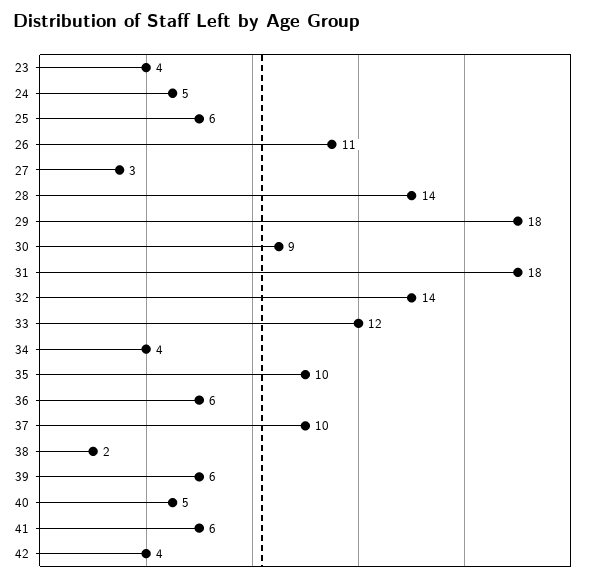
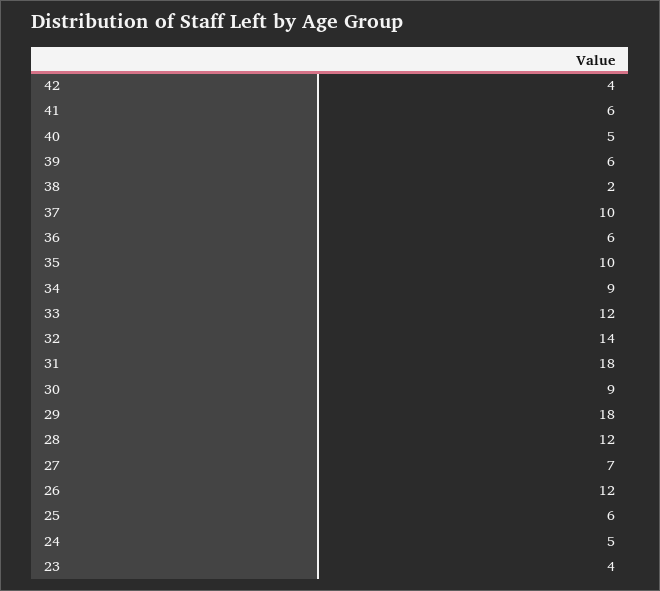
26: 11 -> 12
27: 3 -> 7
28: 14 -> 12
34: 4 -> 9

